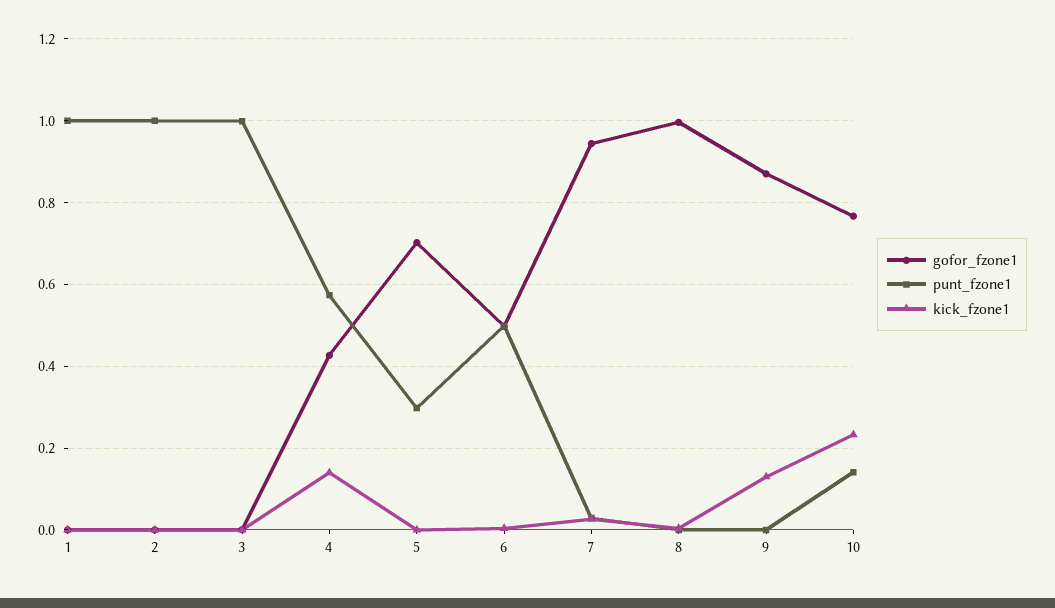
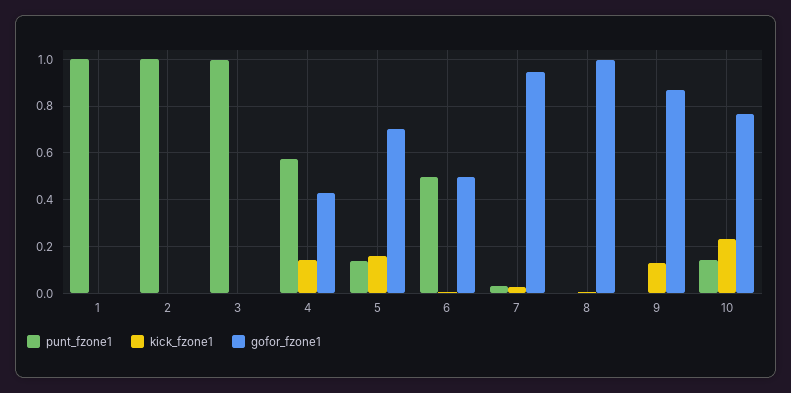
punt_fzone1, 5: 0.3 -> 0.15
kick_fzone1, 5: 0 -> 0.15

